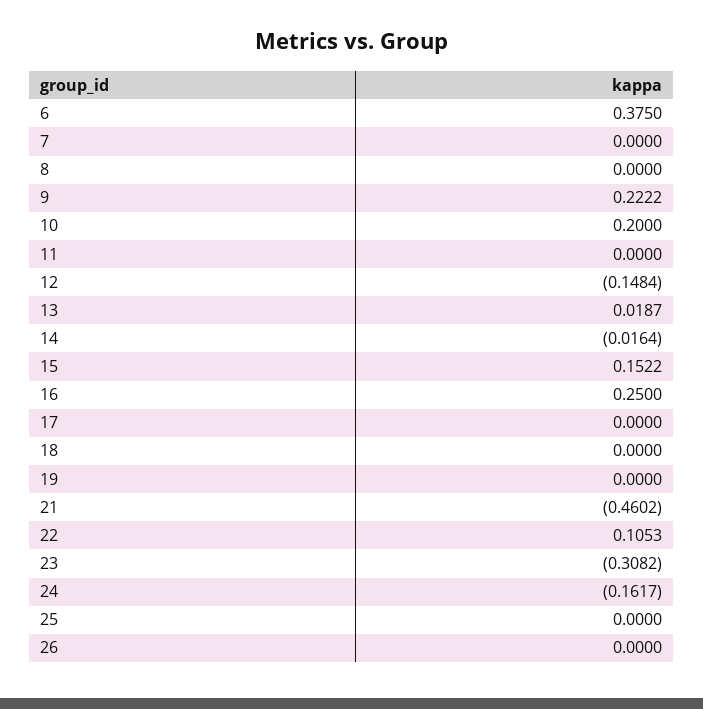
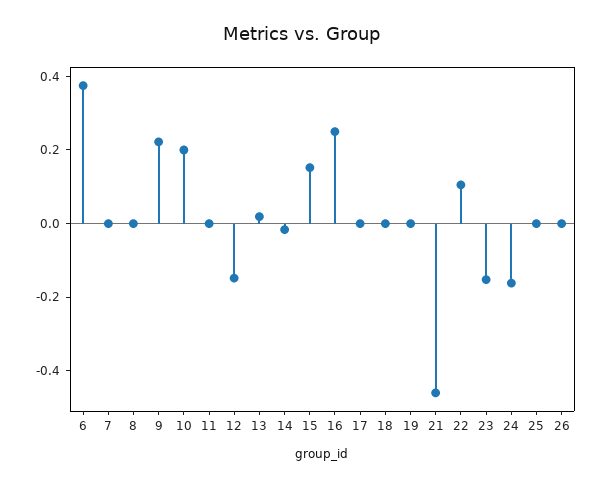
23: -0.3082 -> -0.15

